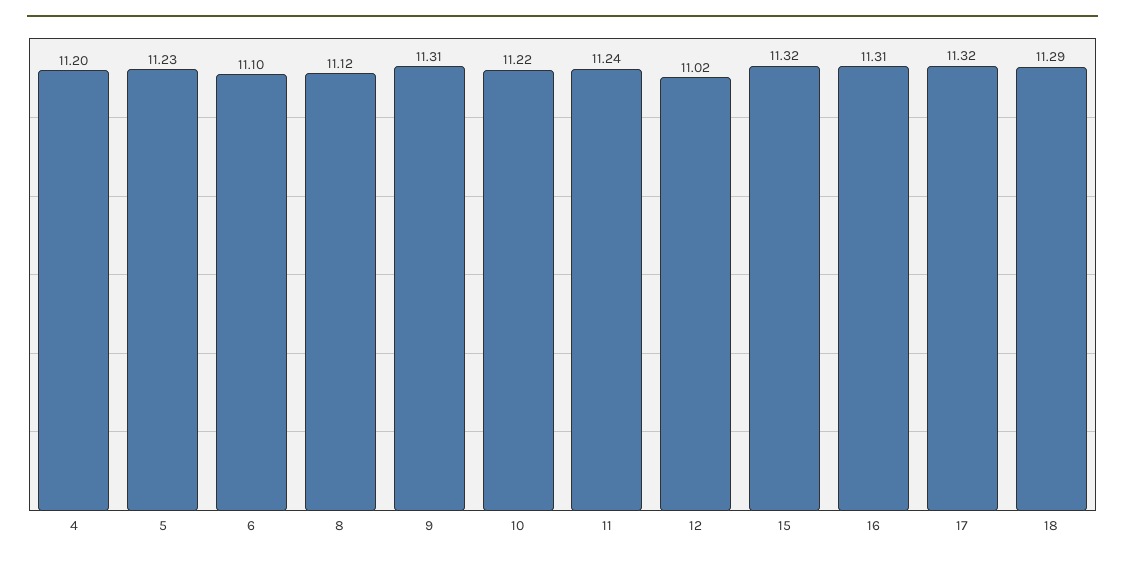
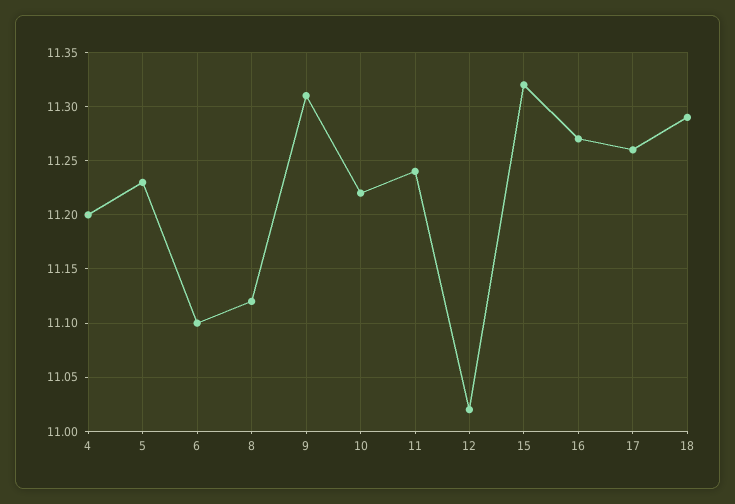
16: 11.31 -> 11.27
17: 11.32 -> 11.26

